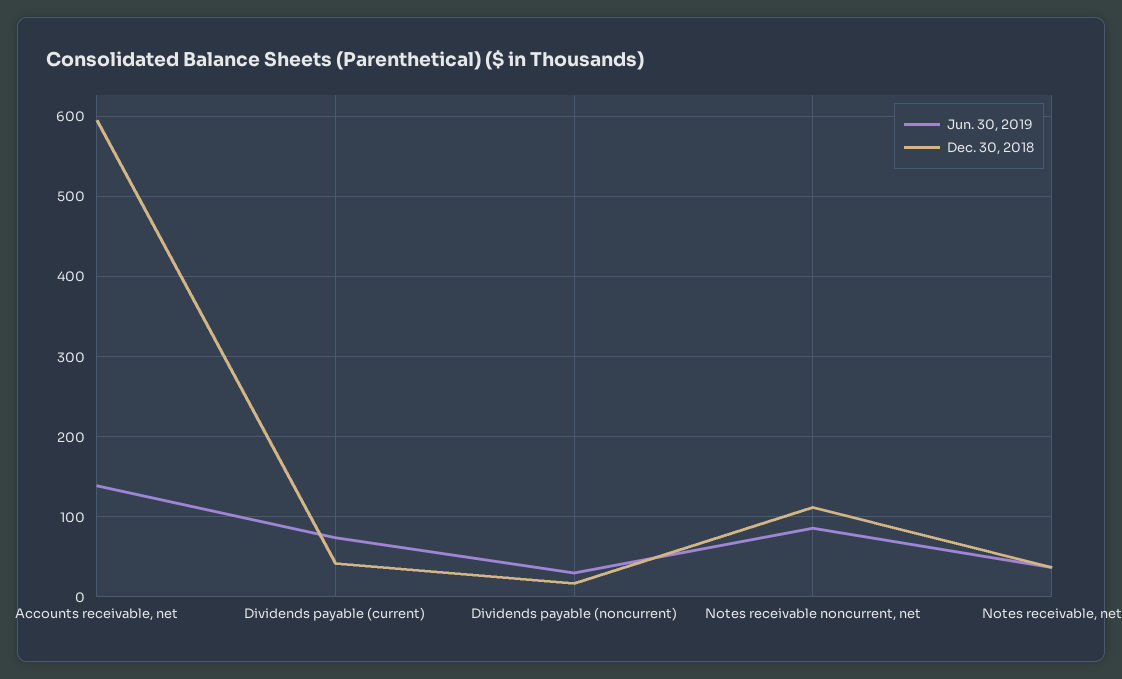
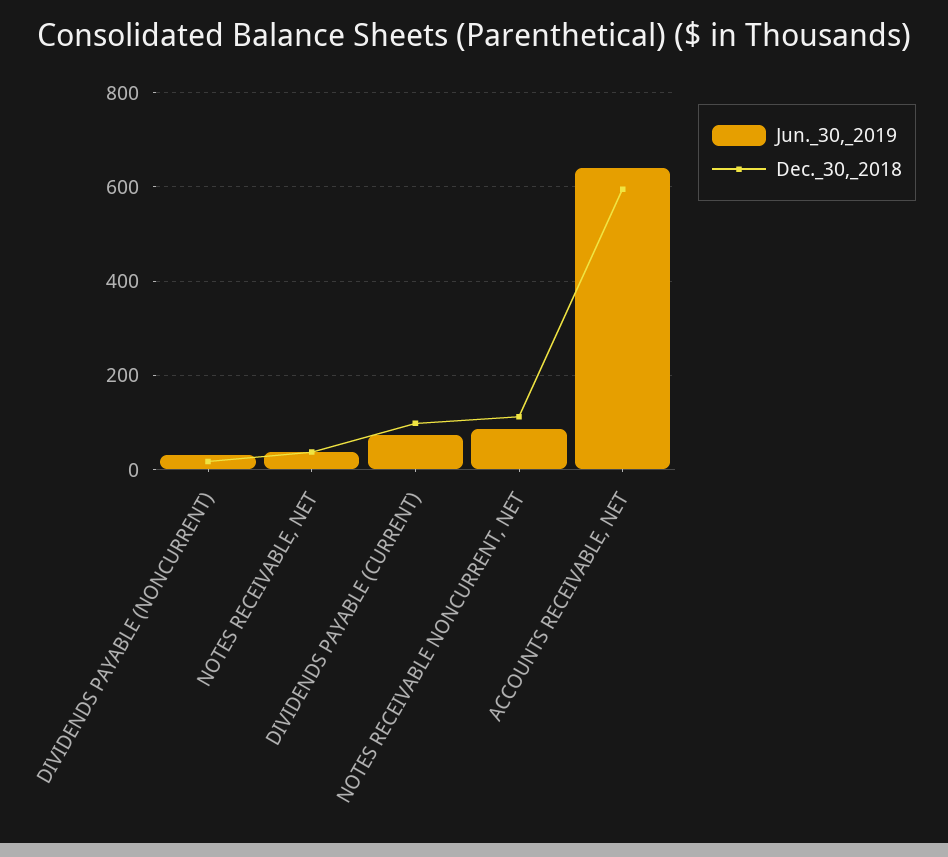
Jun. 30, 2019, Accounts receivable, net: 140 -> 640
Dec. 30, 2018, Dividends payable (current): 40 -> 100

